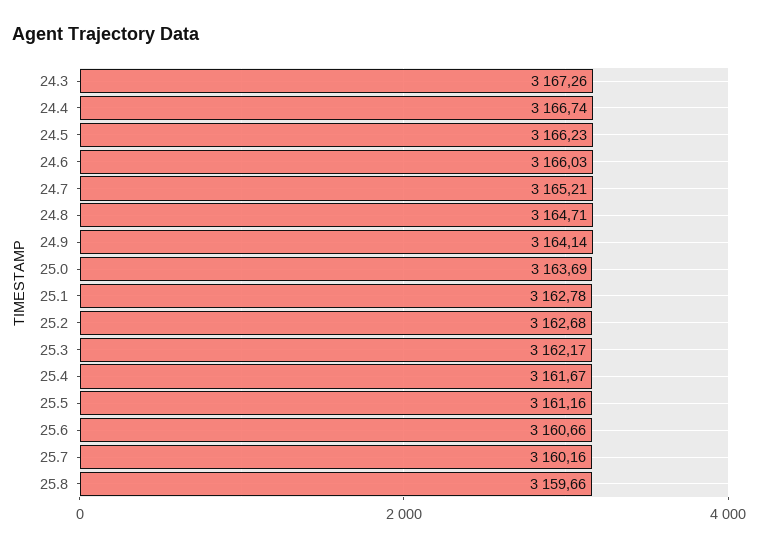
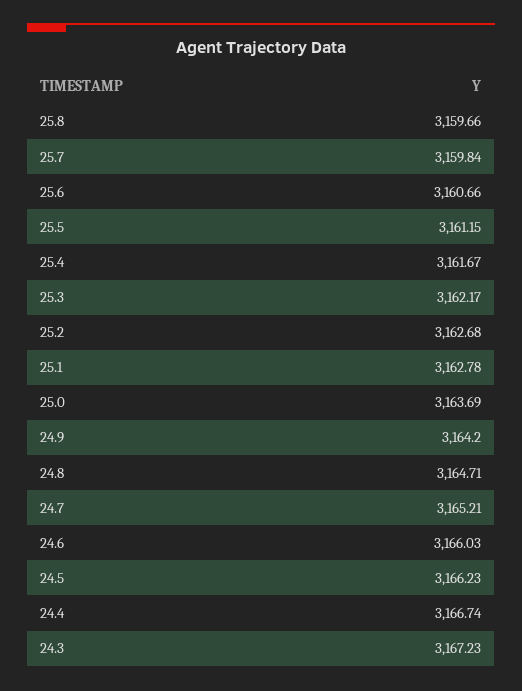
24.3: 3167.26 -> 3167.23
24.9: 3164.14 -> 3164.2
25.5: 3161.16 -> 3161.15
25.7: 3160.16 -> 3159.84

